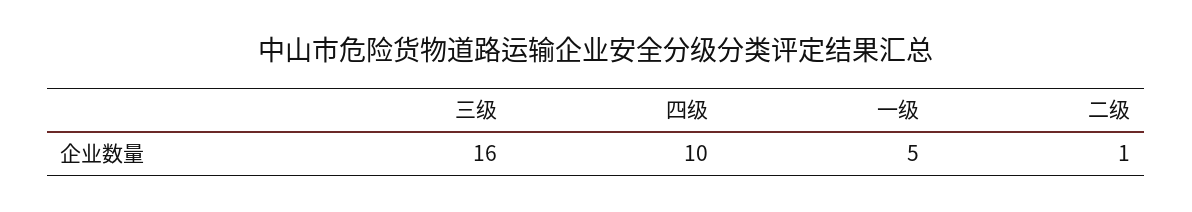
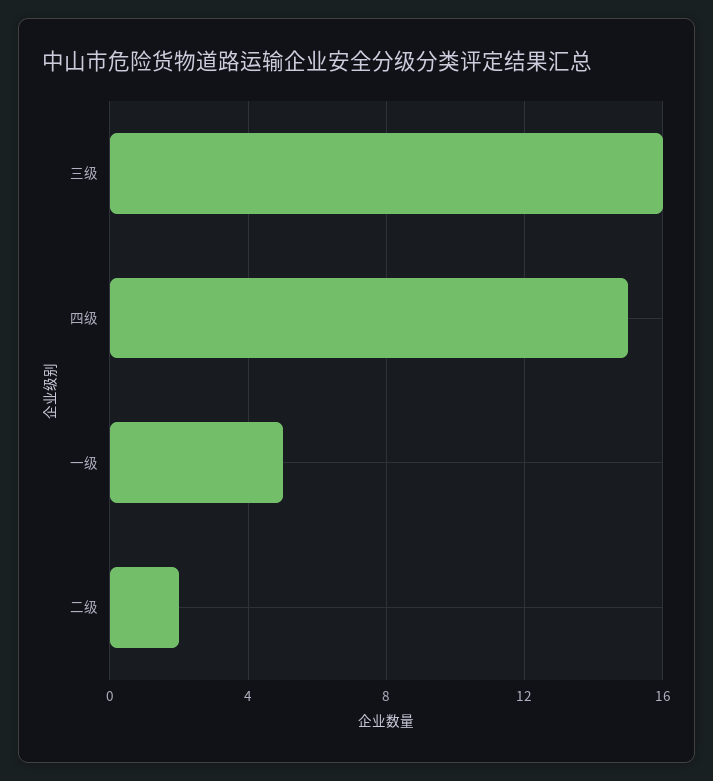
四级: 10 -> 15
二级: 1 -> 2

